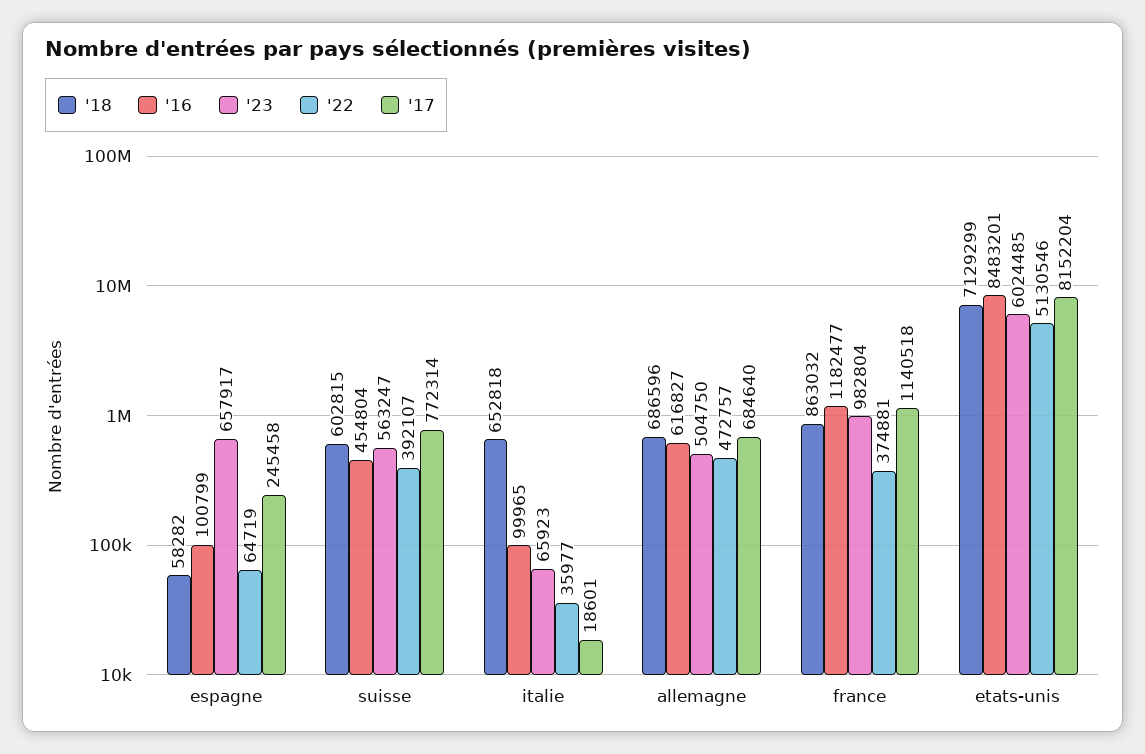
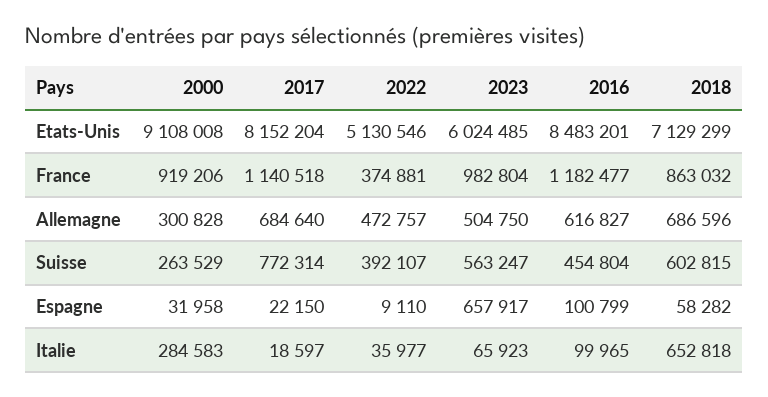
'22, espagne: 64719 -> 9110
'17, espagne: 245458 -> 22150
'17, italie: 18601 -> 18597
2000, etats-unis: none -> 9108008
2000, france: none -> 919206
2000, allemagne: none -> 300828
2000, suisse: none -> 263529
2000, espagne: none -> 31958
2000, italie: none -> 284583

